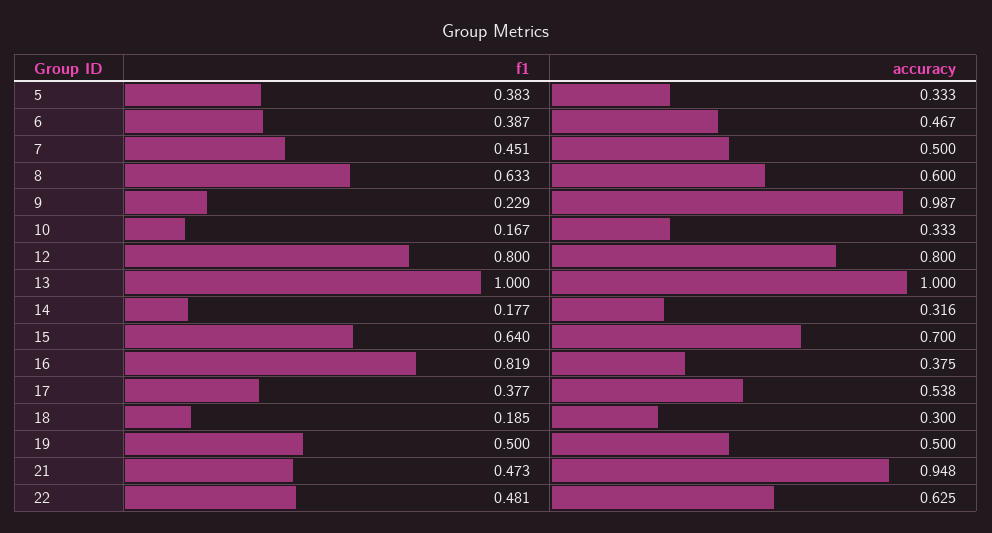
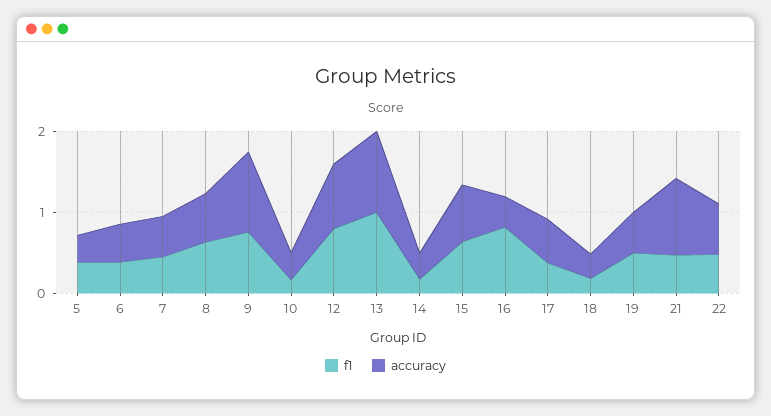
f1, 9: 0.229 -> 0.8

